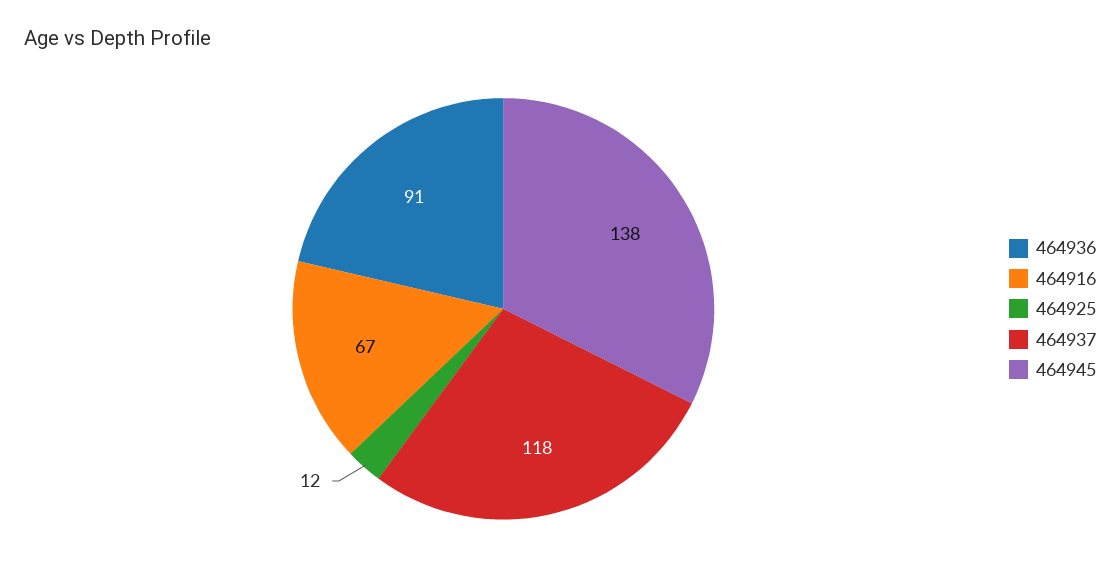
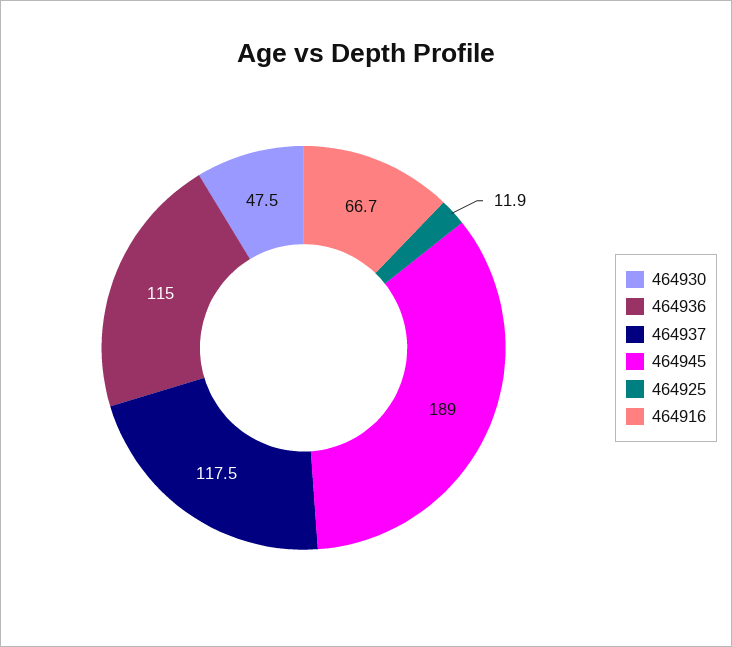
464936: 91 -> 115
464945: 138 -> 189
464930: none -> 47.5

